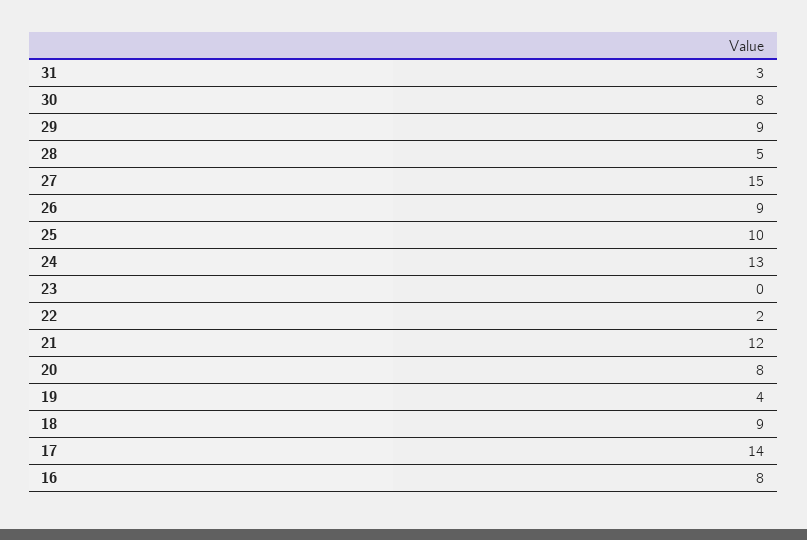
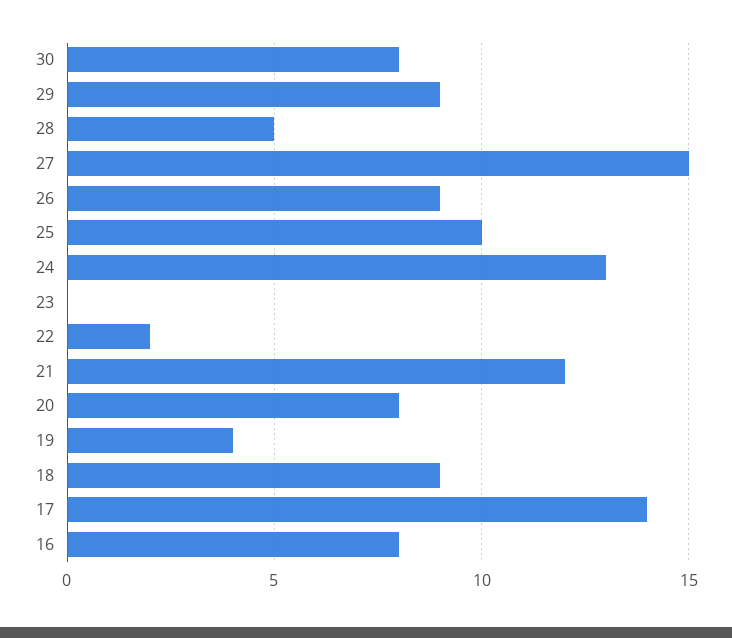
31: 3 -> none

